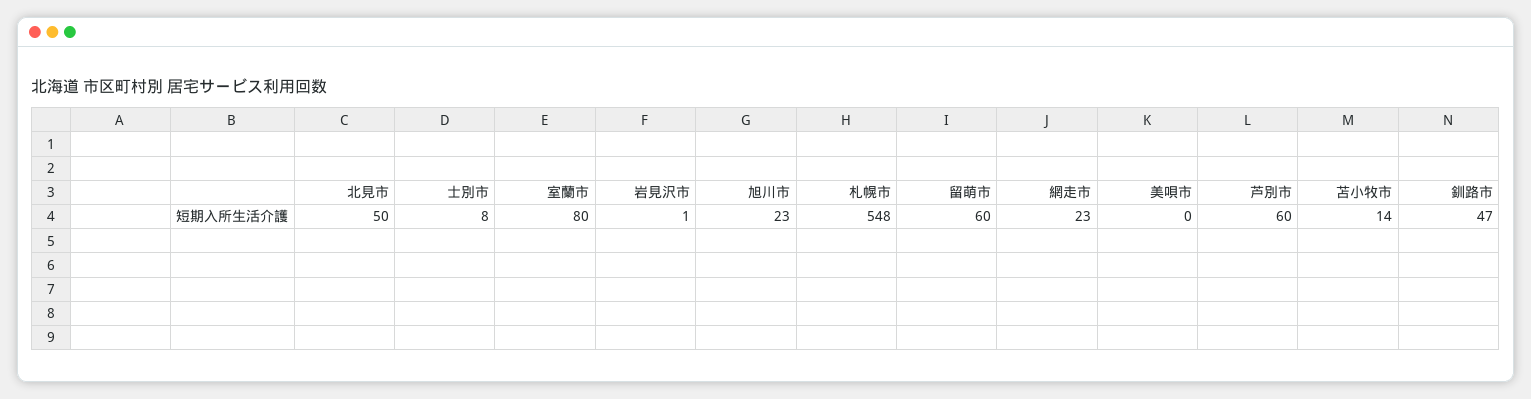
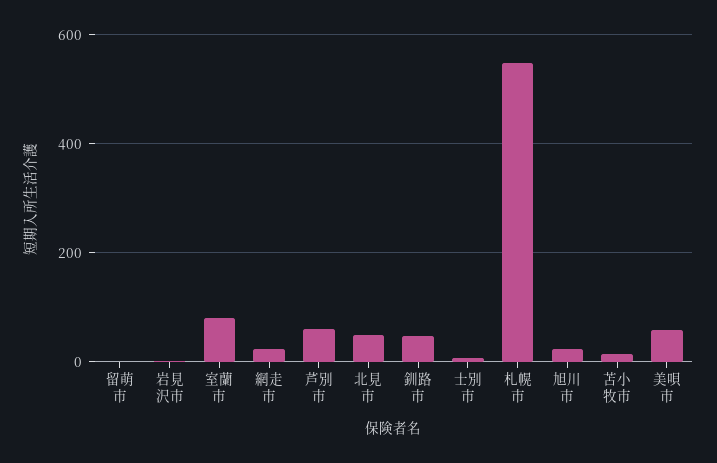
留萌市: 60 -> 0
美唄市: 0 -> 60

